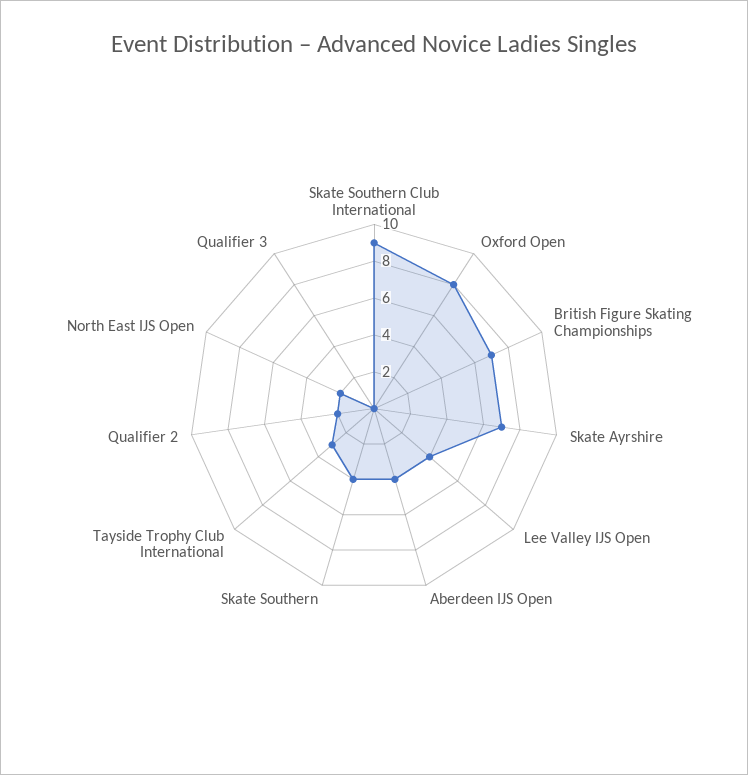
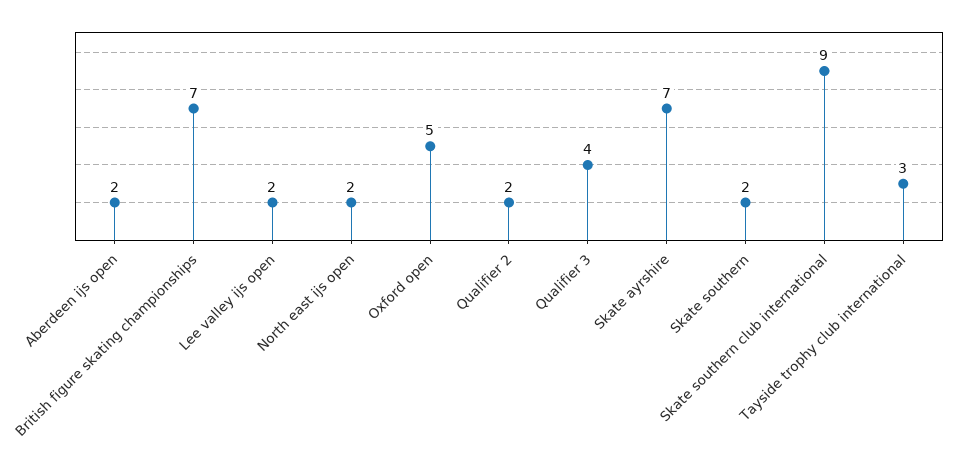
Oxford Open: 8 -> 5
Lee Valley IJS Open: 4 -> 2
Aberdeen IJS Open: 4 -> 2
Skate Southern: 4 -> 2
Qualifier 3: 0 -> 4

